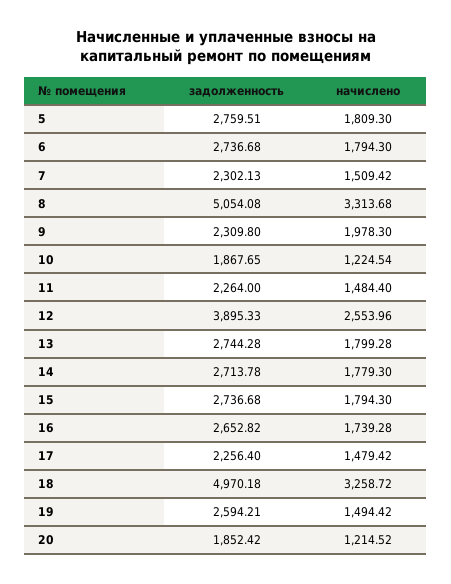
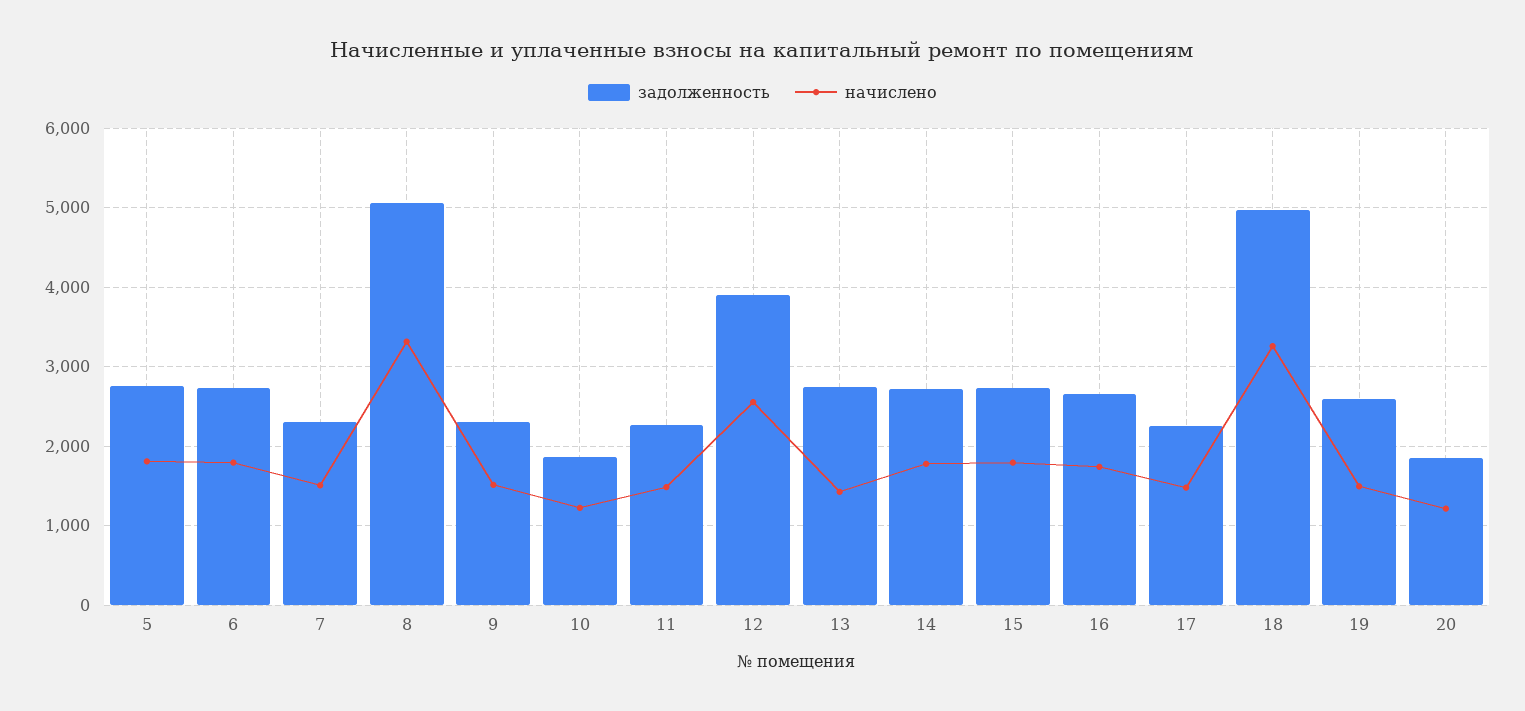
начислено, 9: 1978.3 -> 1500
начислено, 13: 1799.28 -> 1400

